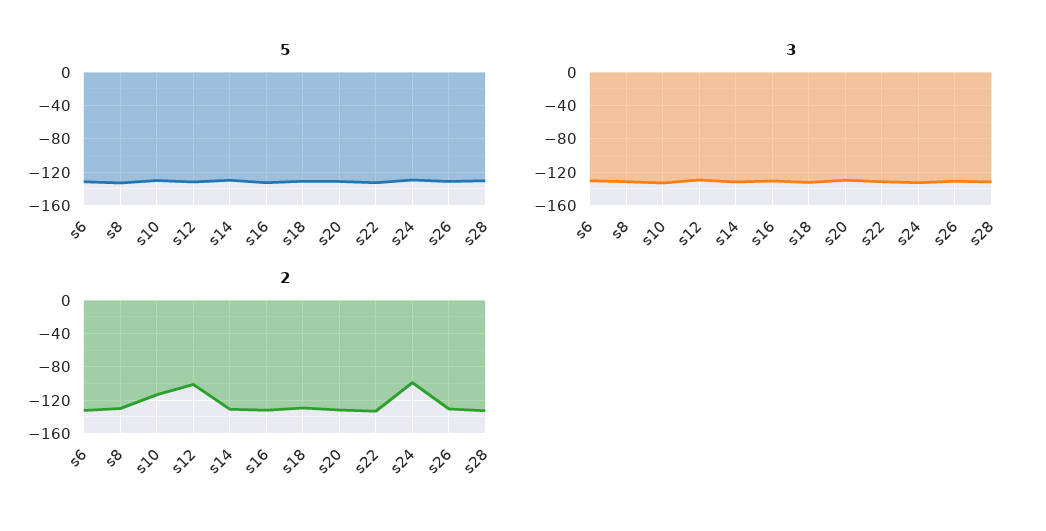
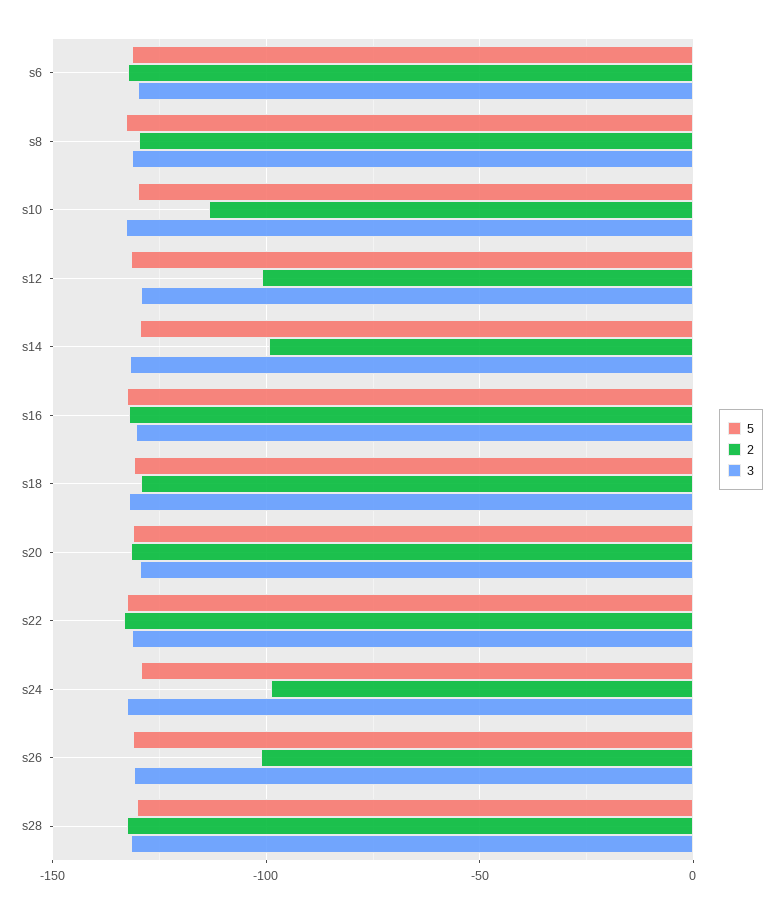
2, s14: -130 -> -100
2, s26: -130 -> -100

